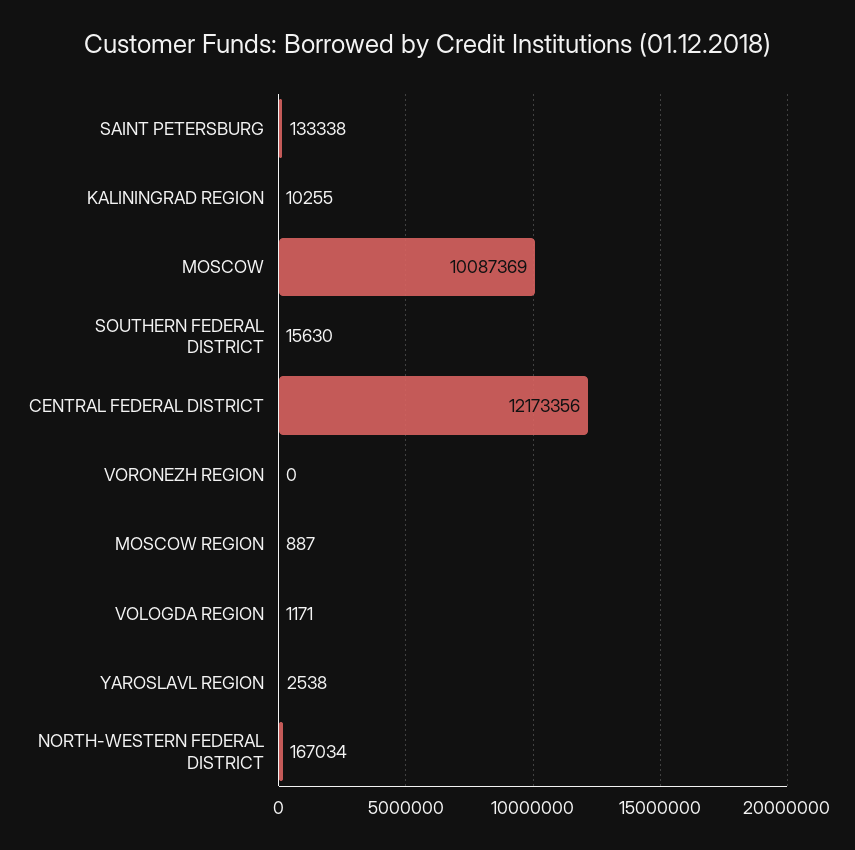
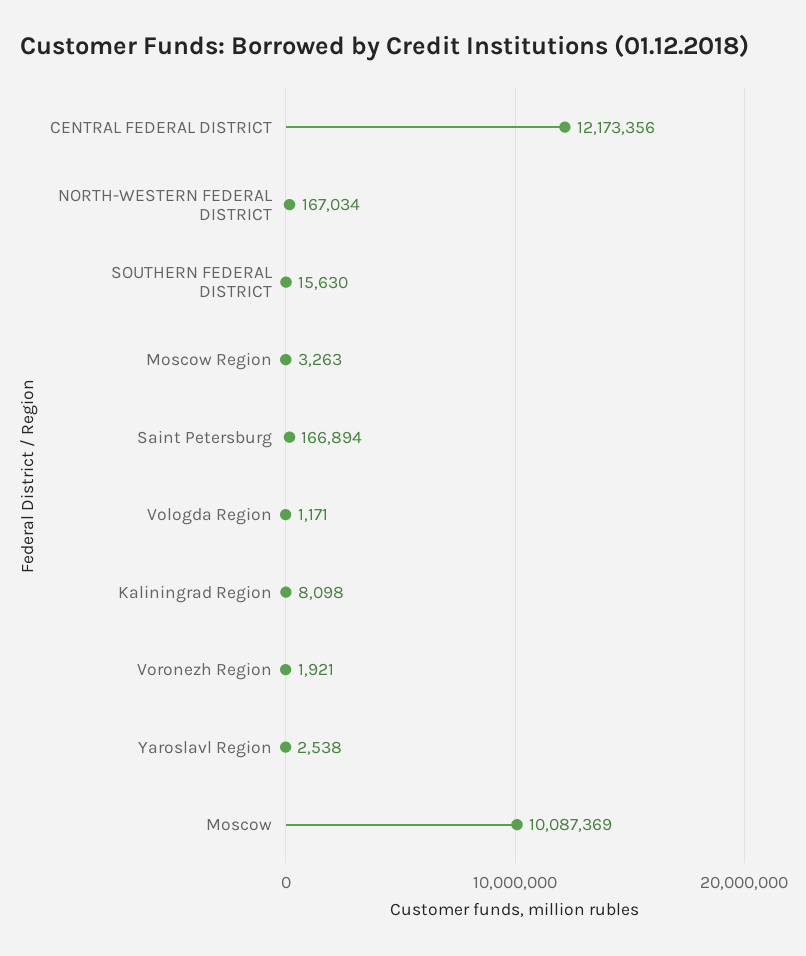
SAINT PETERSBURG: 133338 -> 166894
KALININGRAD REGION: 10255 -> 8098
VORONEZH REGION: 0 -> 1921
MOSCOW REGION: 887 -> 3263

